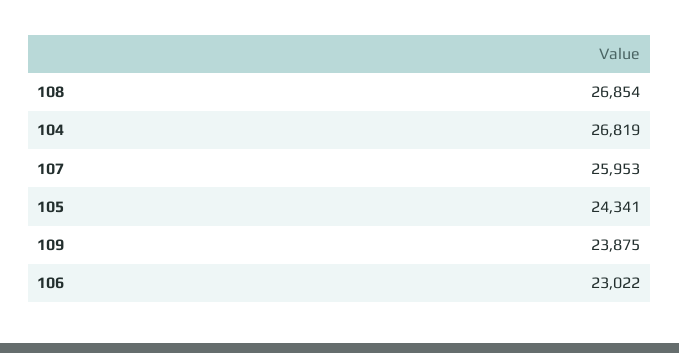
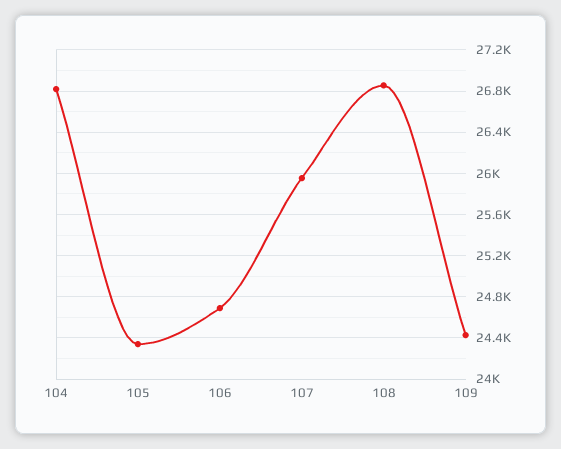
109: 23875 -> 24400
106: 23022 -> 24700

